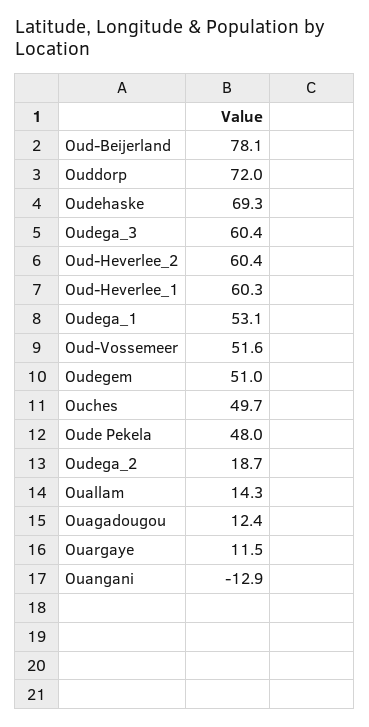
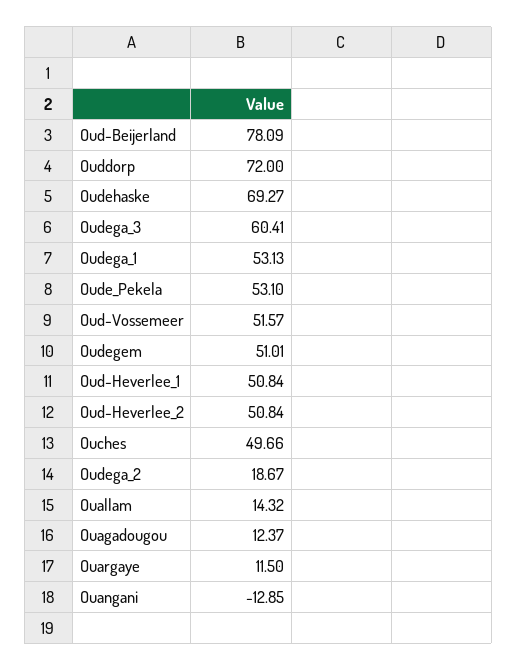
Oud-Heverlee_2: 60.4 -> 50.84
Oud-Heverlee_1: 60.3 -> 50.84
Oude Pekela: 48 -> 53.1

